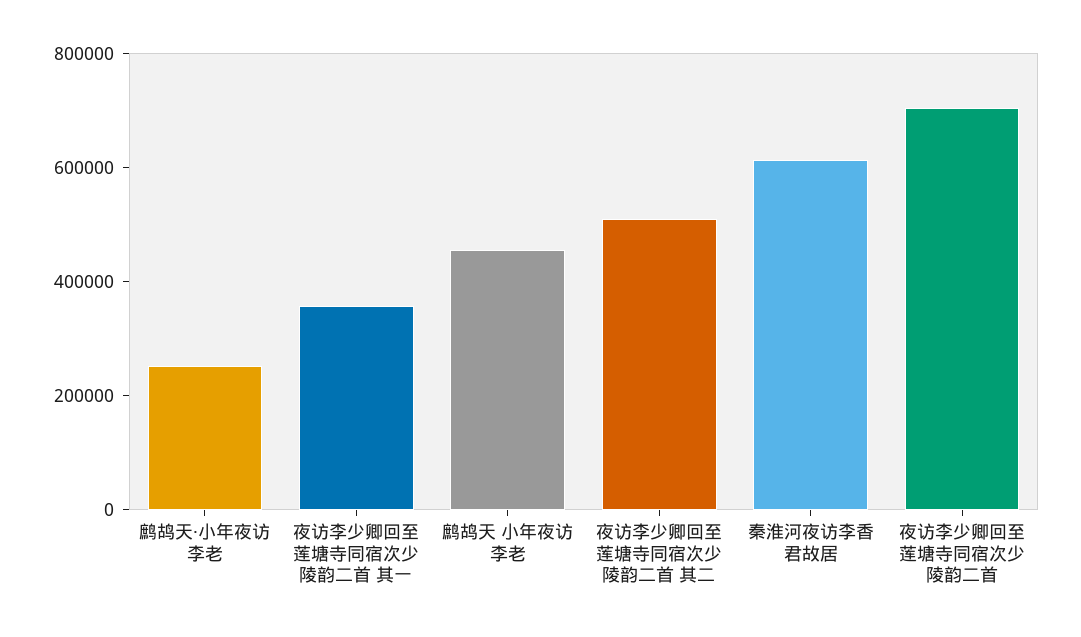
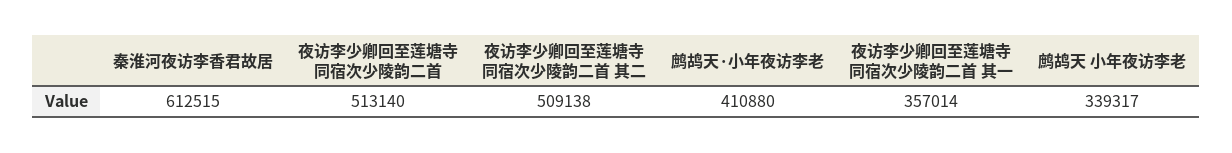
鹧鸪天·小年夜访李老: 250000 -> 410880
鹧鸪天 小年夜访李老: 450000 -> 339317
夜访李少卿回至莲塘寺同宿次少陵韵二首: 700000 -> 513140

